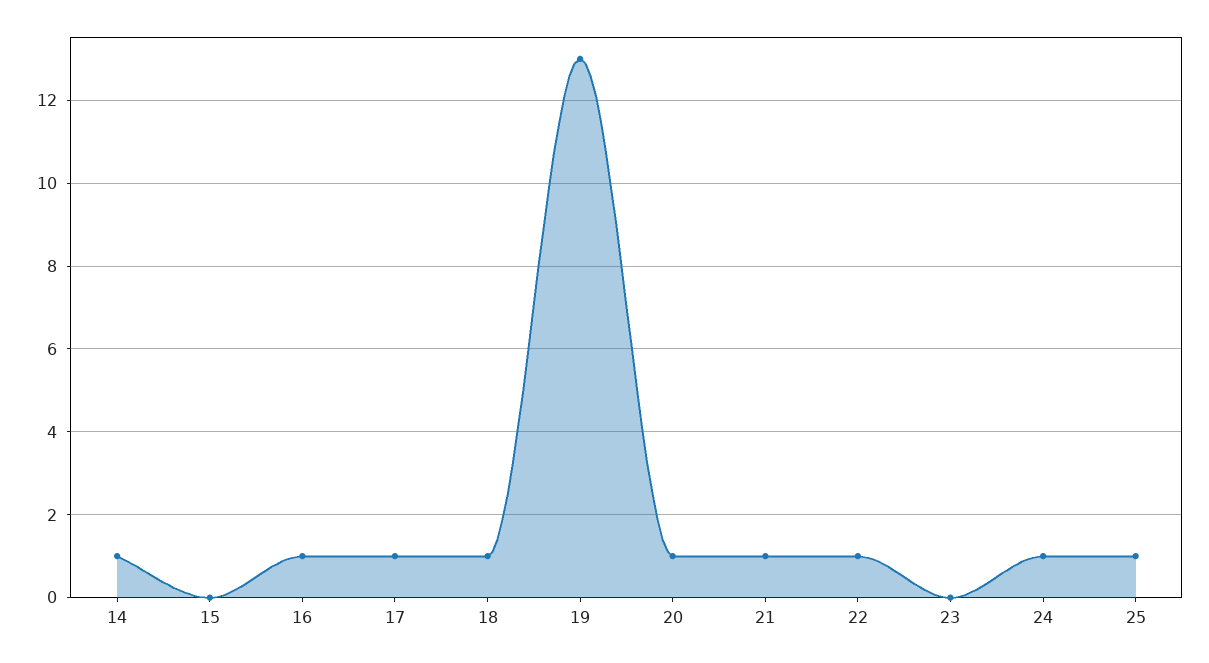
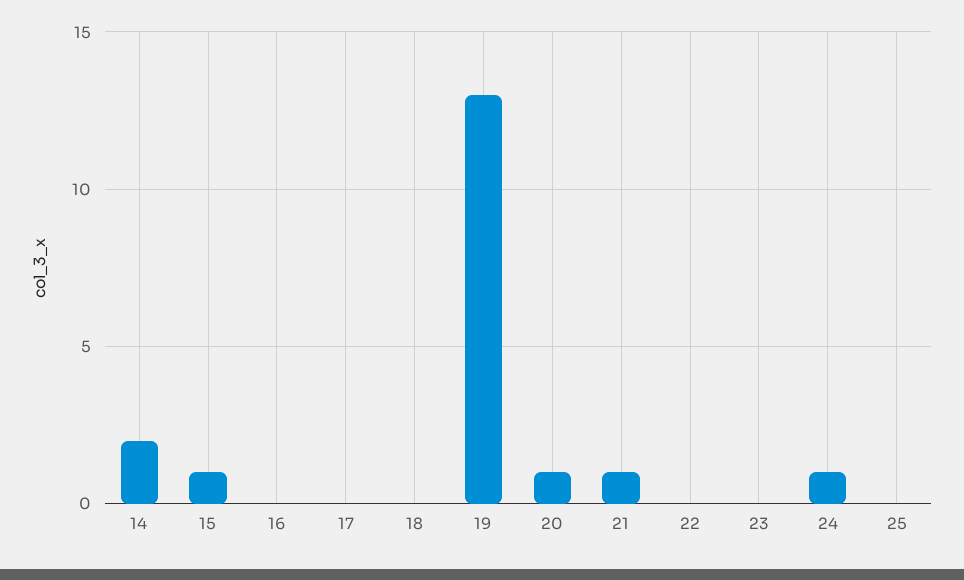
14: 1 -> 2
15: 0 -> 1
16: 1 -> 0
17: 1 -> 0
18: 1 -> 0
22: 1 -> 0
25: 1 -> 0

